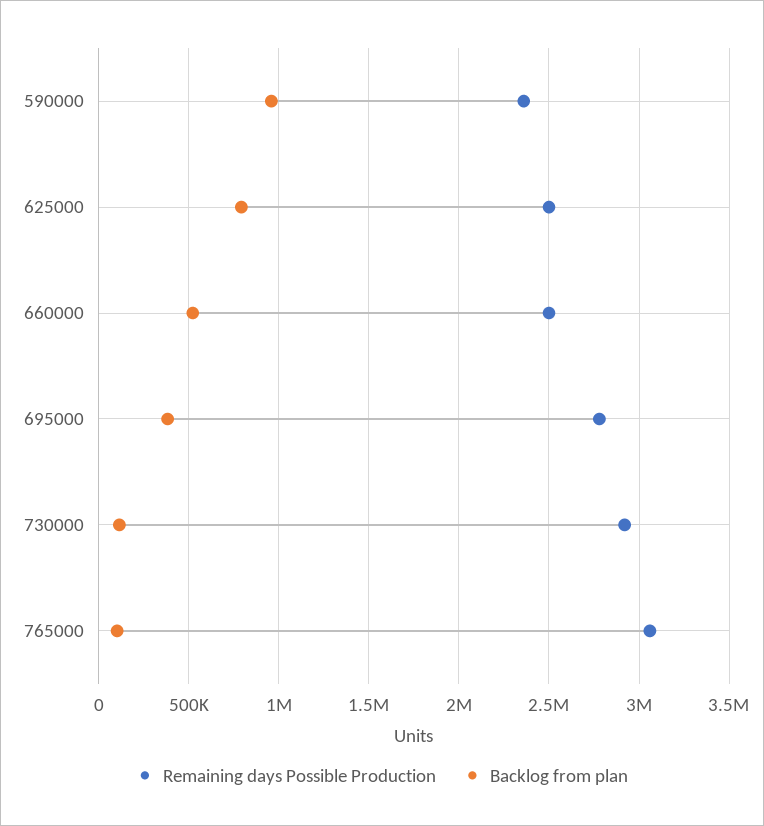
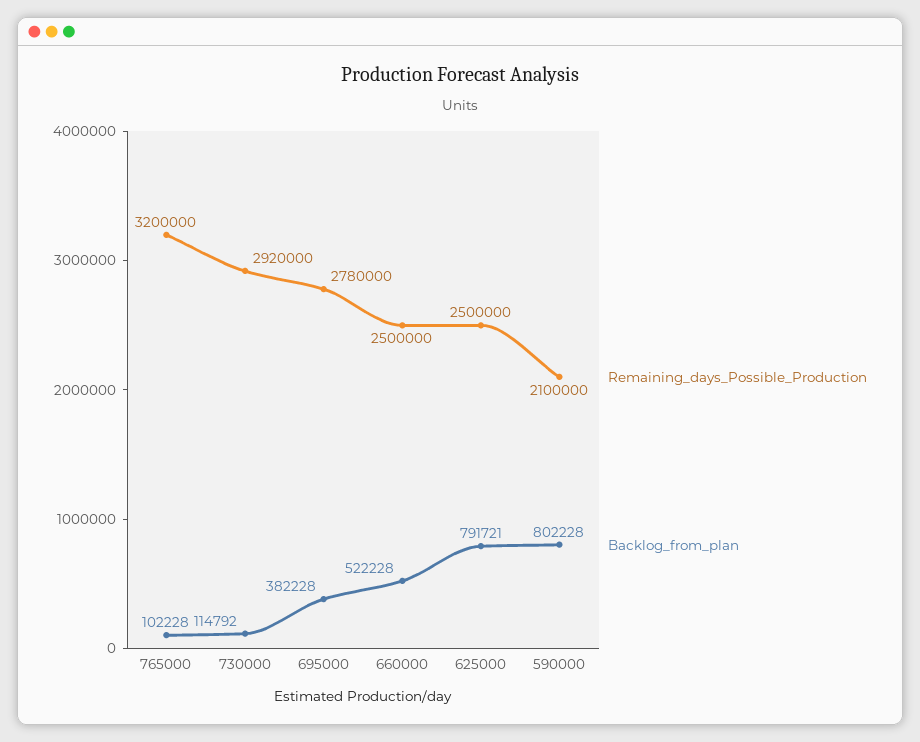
Remaining days Possible Production, 590000: 2350000 -> 2100000
Backlog from plan, 590000: 950000 -> 802228
Remaining days Possible Production, 765000: 3050000 -> 3200000

